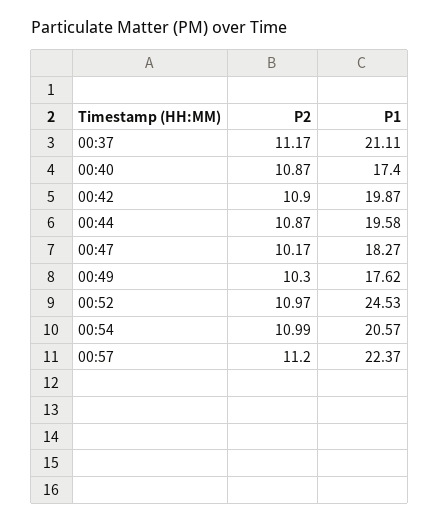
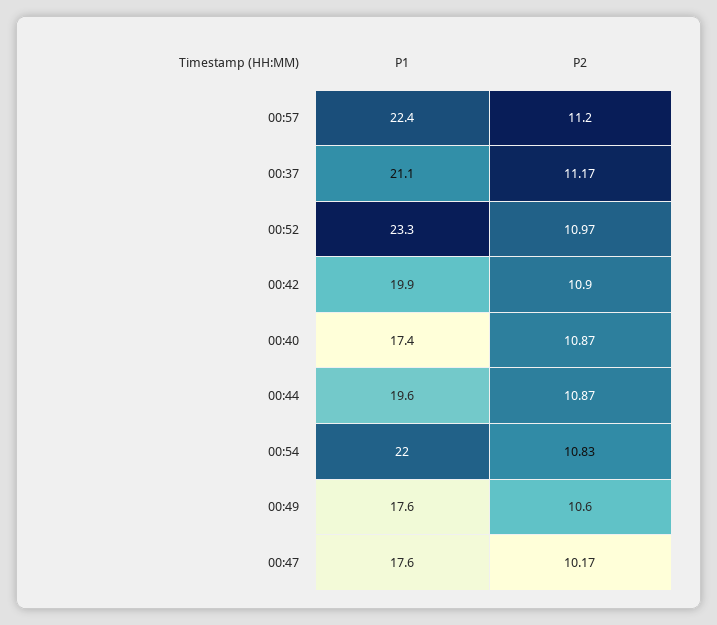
P1, 00:47: 18.27 -> 17.6
P2, 00:49: 10.3 -> 10.6
P1, 00:52: 24.53 -> 23.3
P2, 00:54: 10.99 -> 10.83
P1, 00:54: 20.57 -> 22

